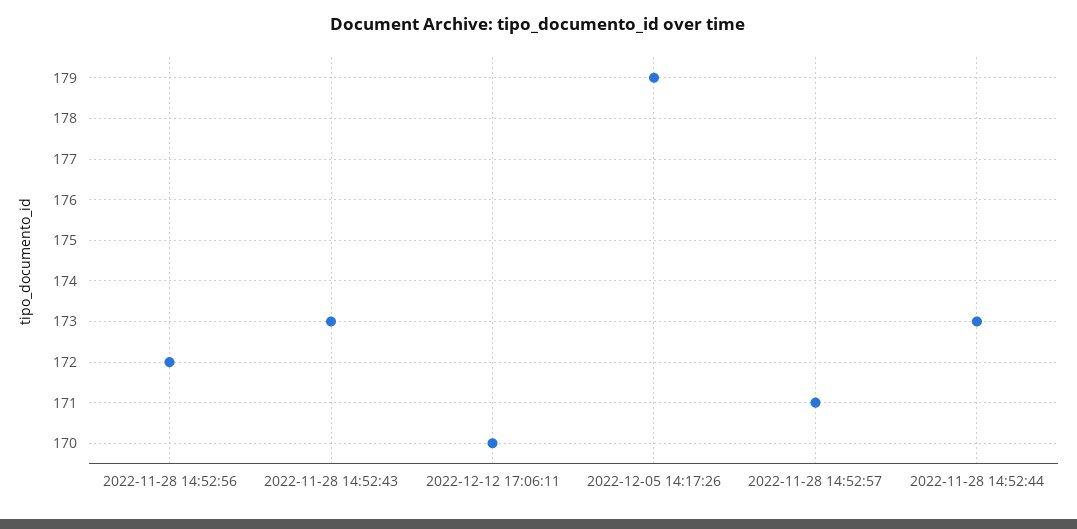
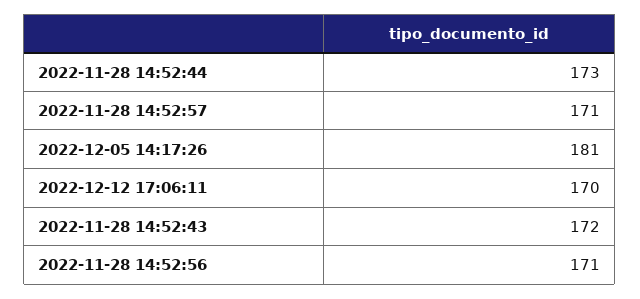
2022-11-28 14:52:56: 172 -> 171
2022-11-28 14:52:43: 173 -> 172
2022-12-05 14:17:26: 179 -> 181

